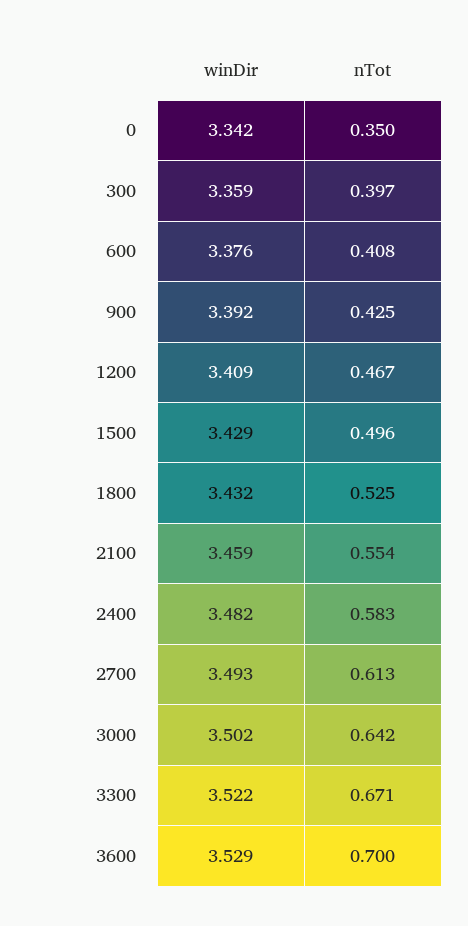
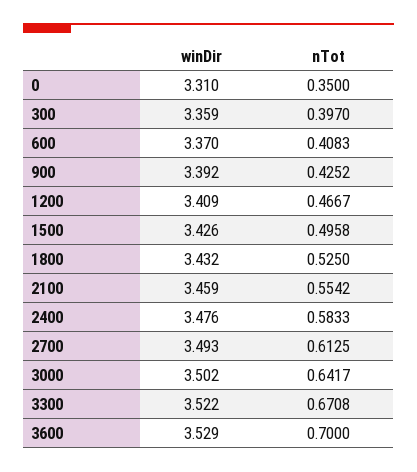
winDir, 0: 3.342 -> 3.31
winDir, 600: 3.376 -> 3.37
winDir, 1500: 3.429 -> 3.426
winDir, 2400: 3.482 -> 3.476

